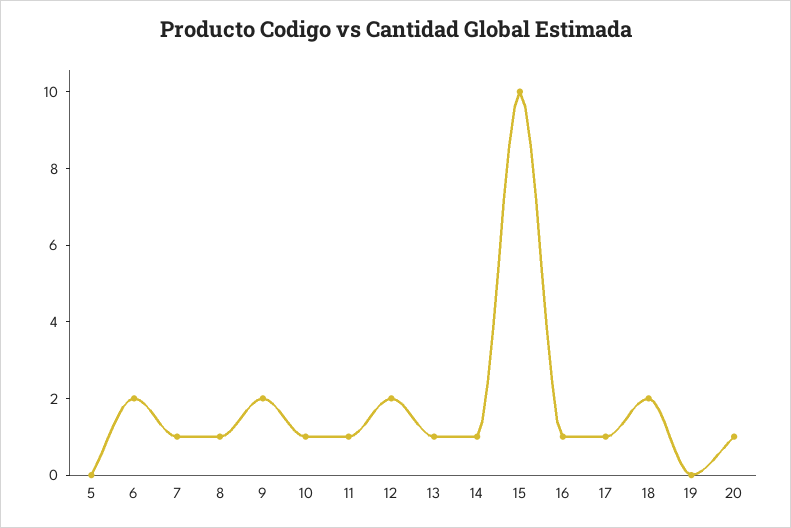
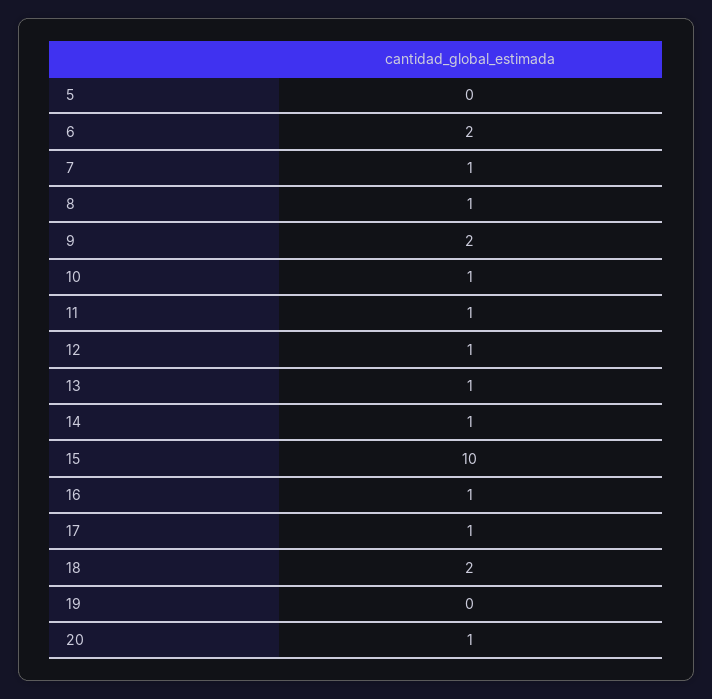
12: 2 -> 1

